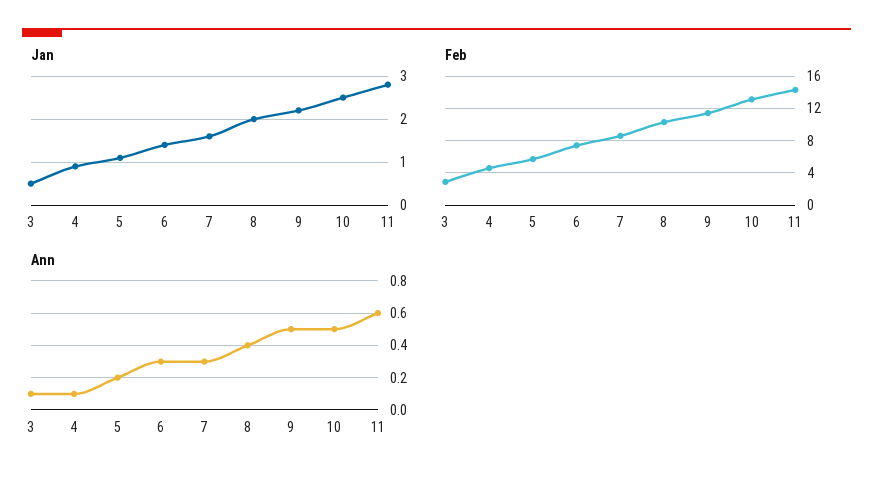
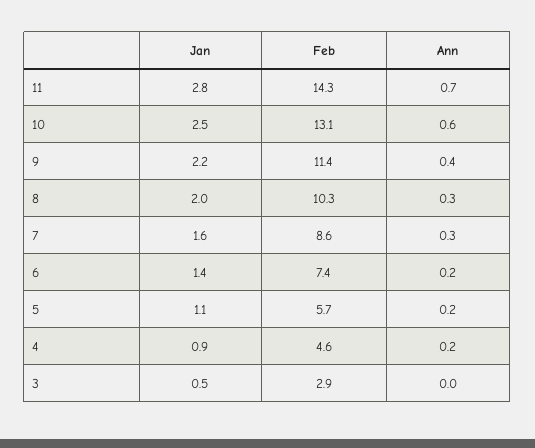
Ann, 3: 0.1 -> 0
Ann, 4: 0.1 -> 0.2
Ann, 6: 0.3 -> 0.2
Ann, 8: 0.4 -> 0.3
Ann, 9: 0.5 -> 0.4
Ann, 10: 0.5 -> 0.6
Ann, 11: 0.6 -> 0.7

